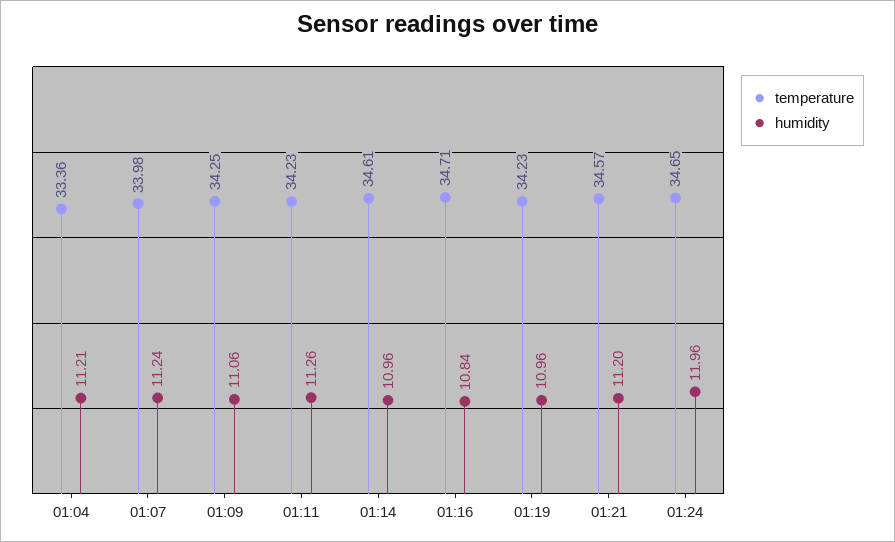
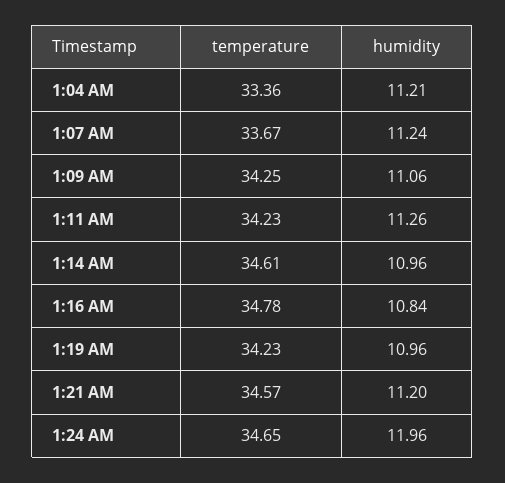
temperature, 01:07: 33.98 -> 33.67
temperature, 01:16: 34.71 -> 34.78

